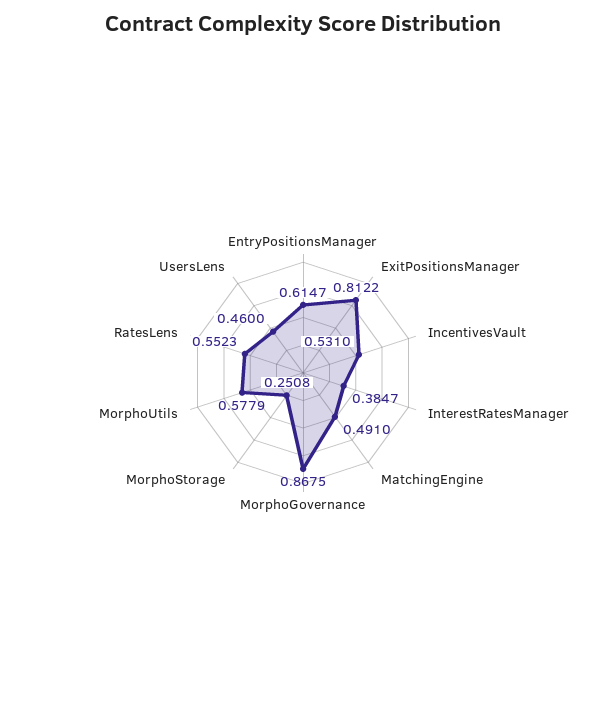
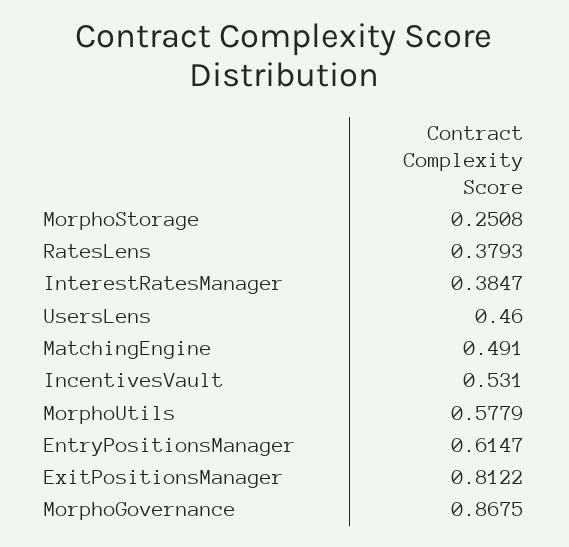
RatesLens: 0.5523 -> 0.3793

